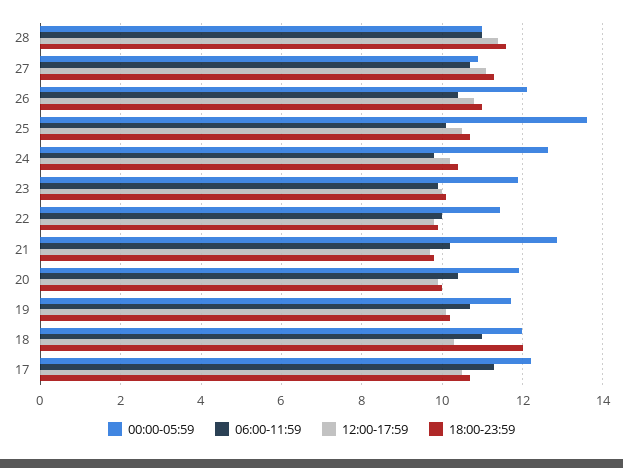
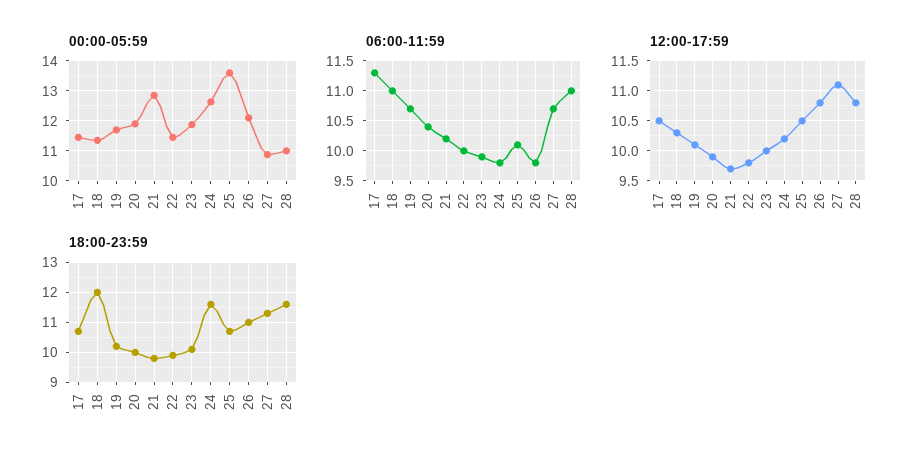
12:00-17:59, 28: 11.4 -> 10.8
06:00-11:59, 26: 10.4 -> 9.8
18:00-23:59, 24: 10.4 -> 11.5
00:00-05:59, 18: 12 -> 11.4
00:00-05:59, 17: 12.2 -> 11.4

